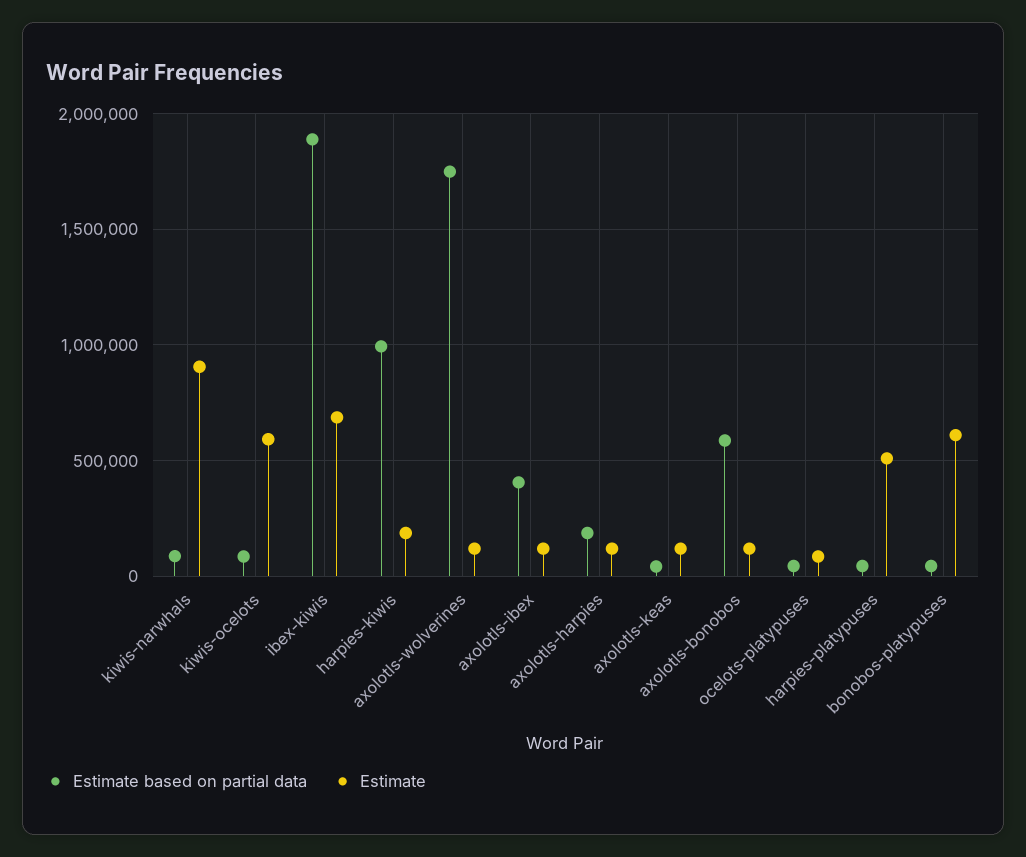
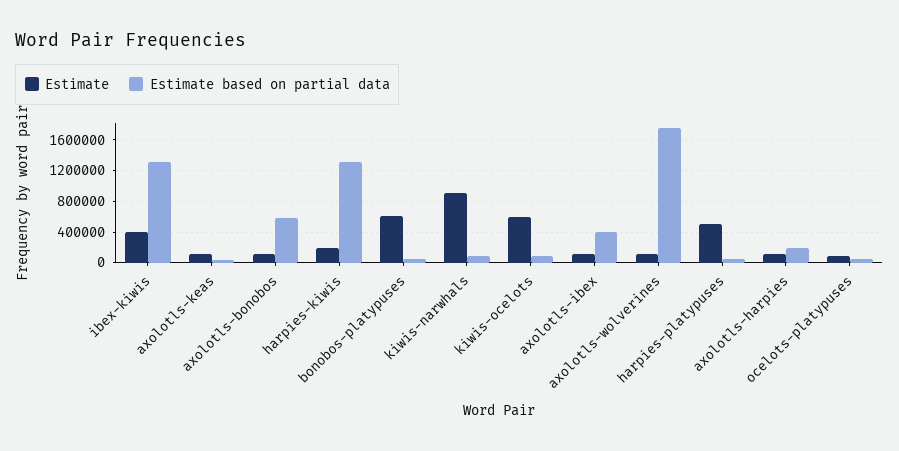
Estimate based on partial data, ibex-kiwis: 1900000 -> 1300000
Estimate, ibex-kiwis: 700000 -> 400000
Estimate based on partial data, harpies-kiwis: 1000000 -> 1300000

